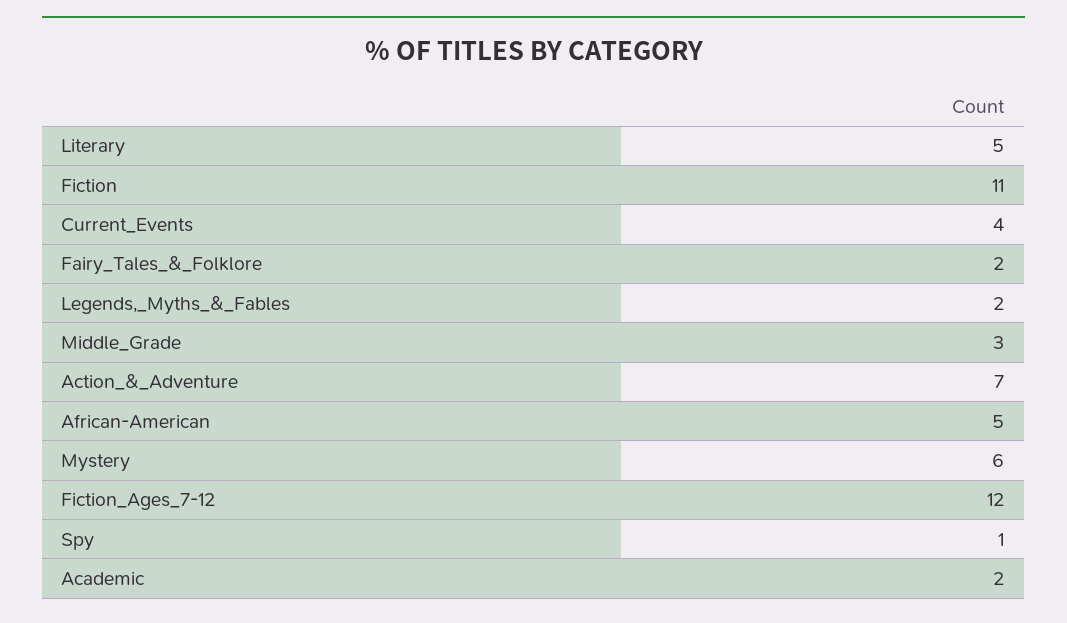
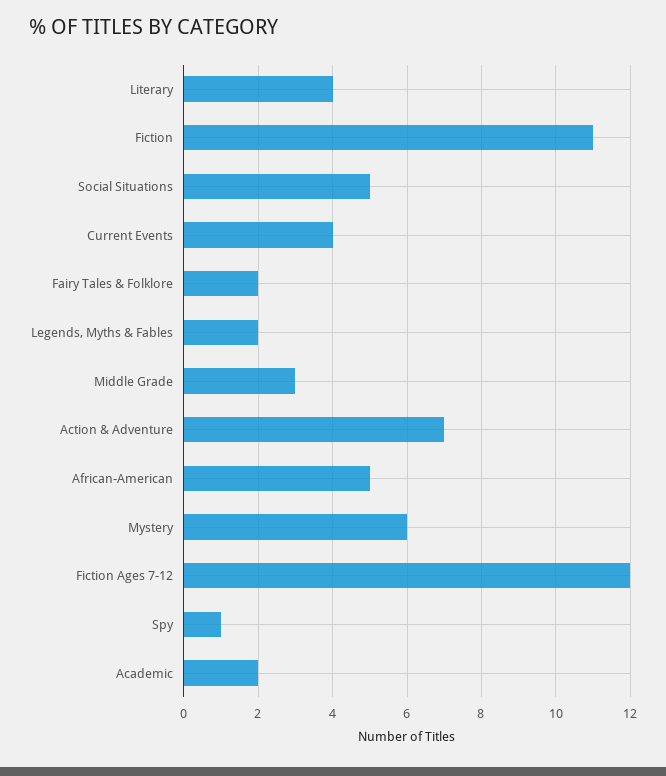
Literary: 5 -> 4
Social Situations: none -> 5

